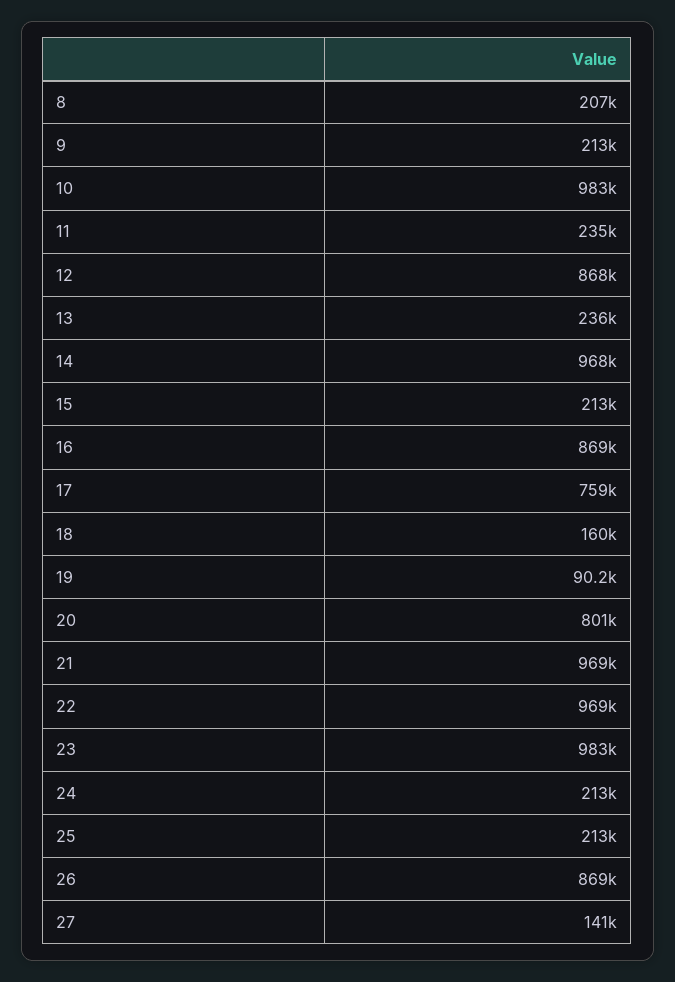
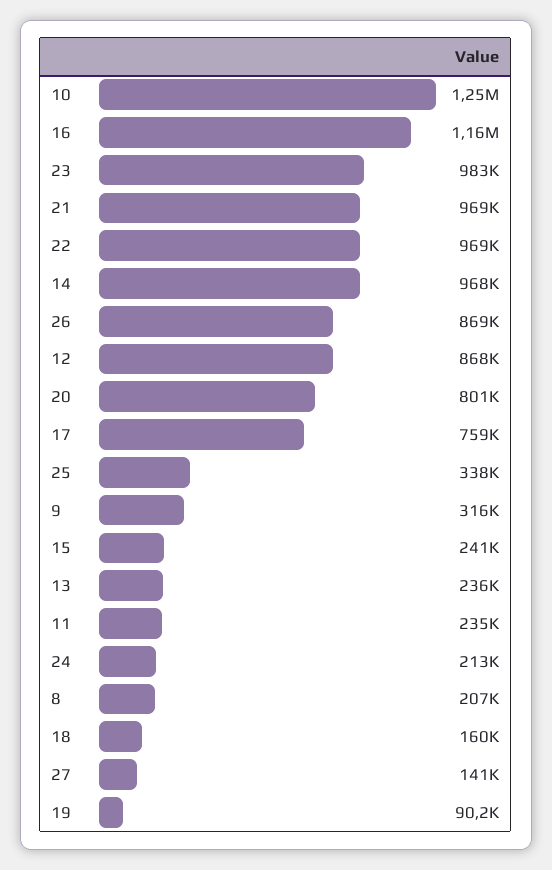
9: 213000 -> 316000
10: 983000 -> 1250000
15: 213000 -> 241000
16: 869000 -> 1160000
25: 213000 -> 338000

